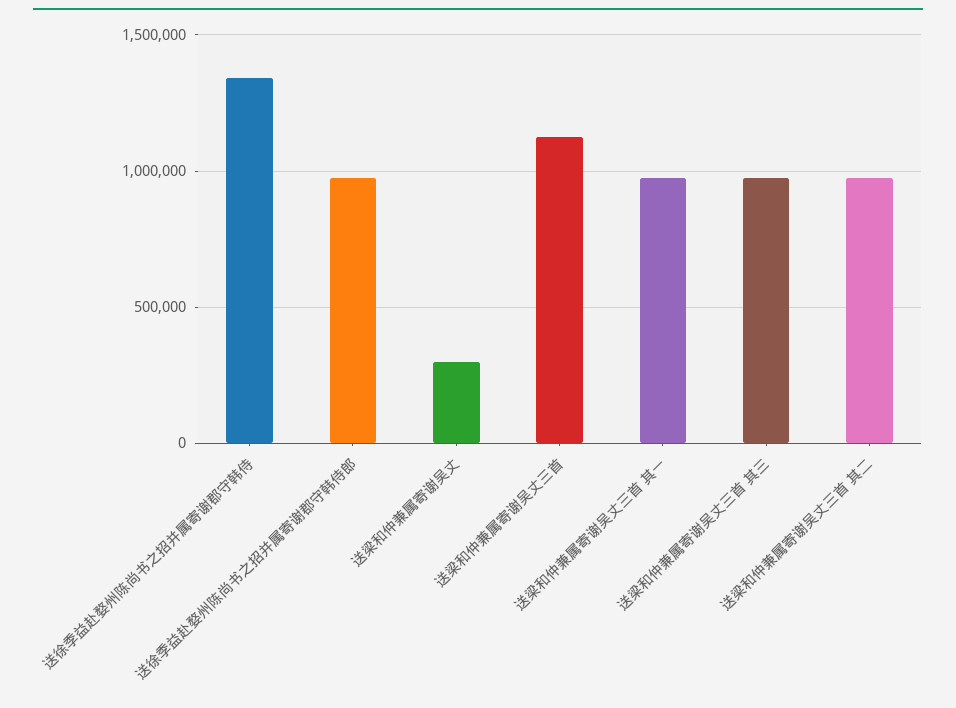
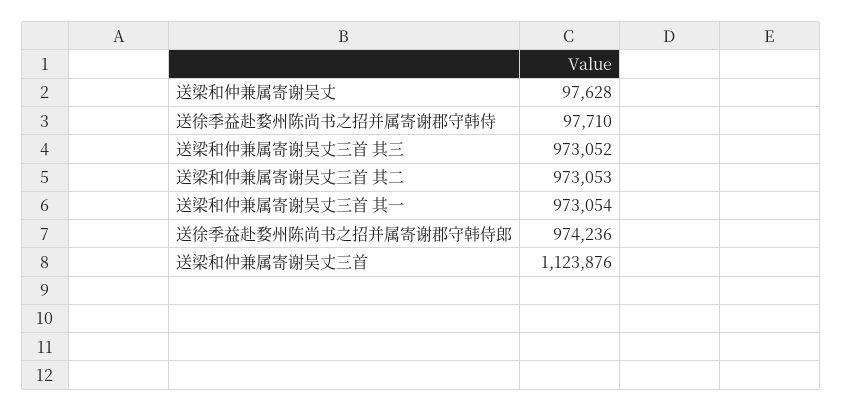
送徐季益赴婺州陈尚书之招并属寄谢郡守韩侍: 1350000 -> 97710
送梁和仲兼属寄谢吴丈: 300000 -> 97628

